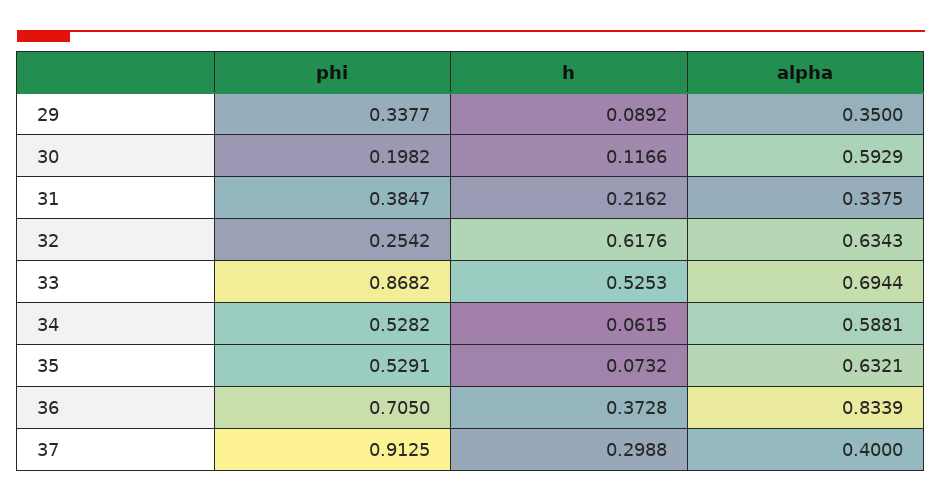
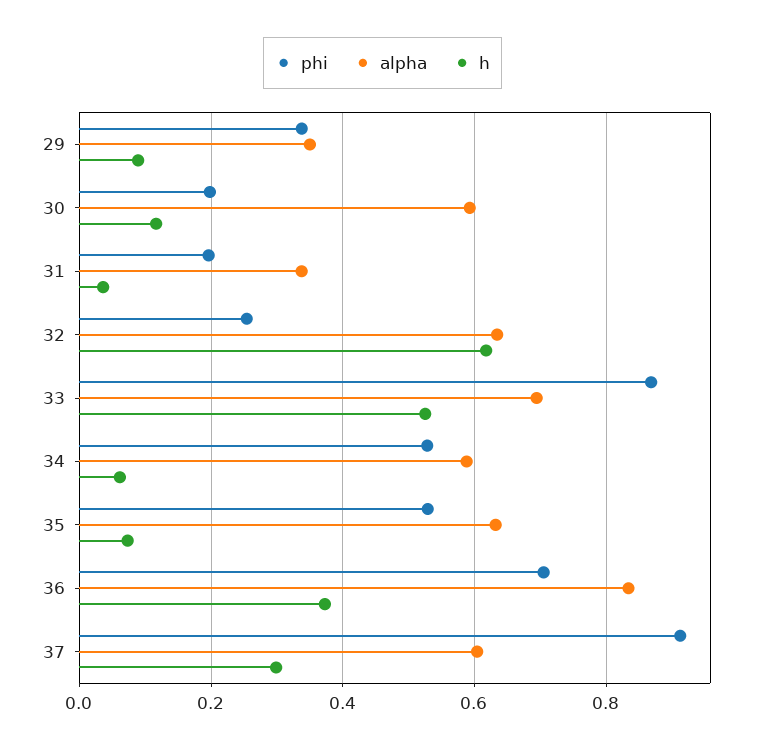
phi, 31: 0.3847 -> 0.2
h, 31: 0.2162 -> 0.04
alpha, 37: 0.4 -> 0.6

